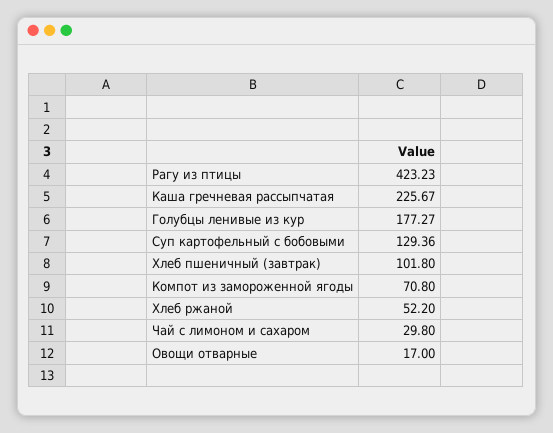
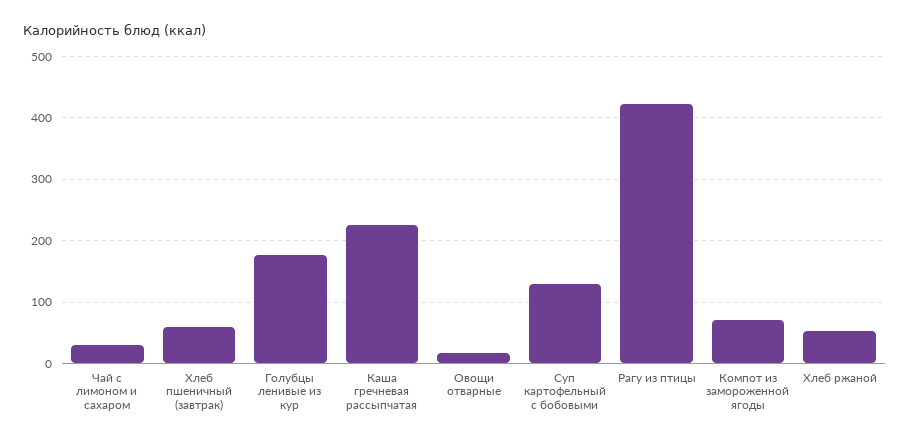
Хлеб пшеничный (завтрак): 101.8 -> 60

